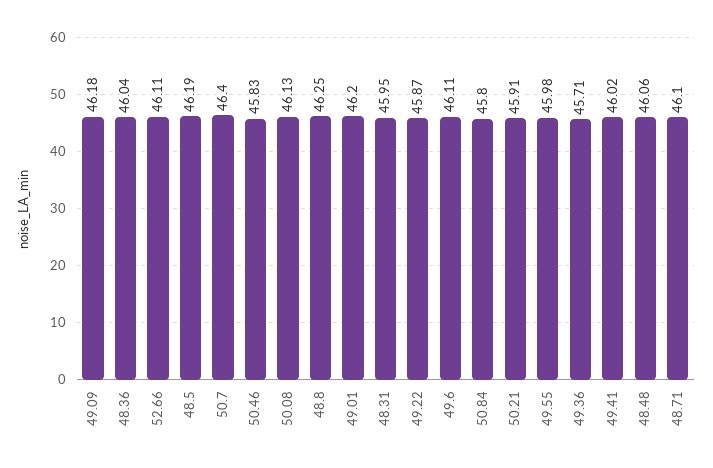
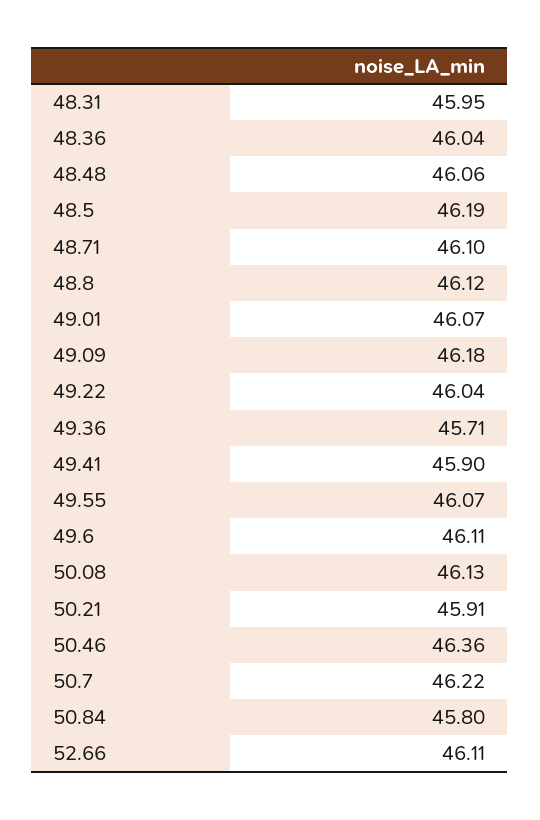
50.7: 46.4 -> 46.22
50.46: 45.83 -> 46.36
48.8: 46.25 -> 46.12
49.01: 46.2 -> 46.07
49.22: 45.87 -> 46.04
49.55: 45.98 -> 46.07
49.41: 46.02 -> 45.9

